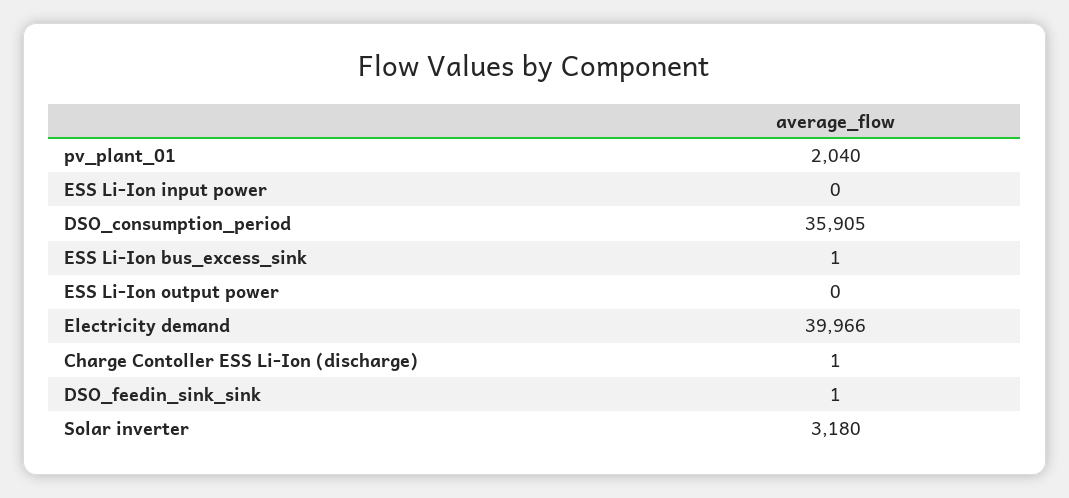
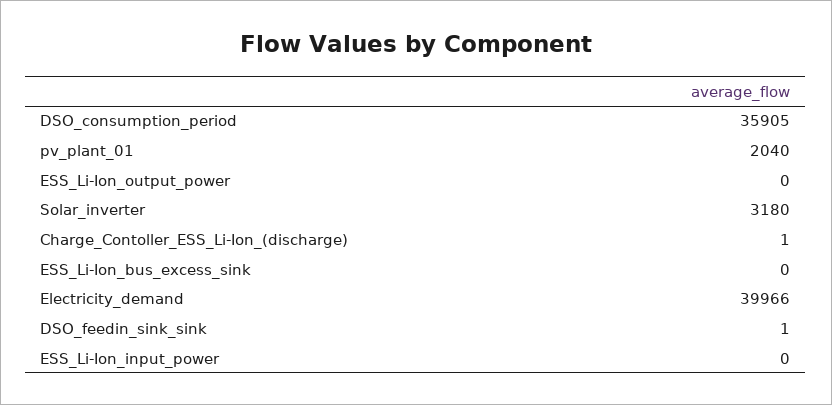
ESS Li-Ion bus_excess_sink: 1 -> 0

